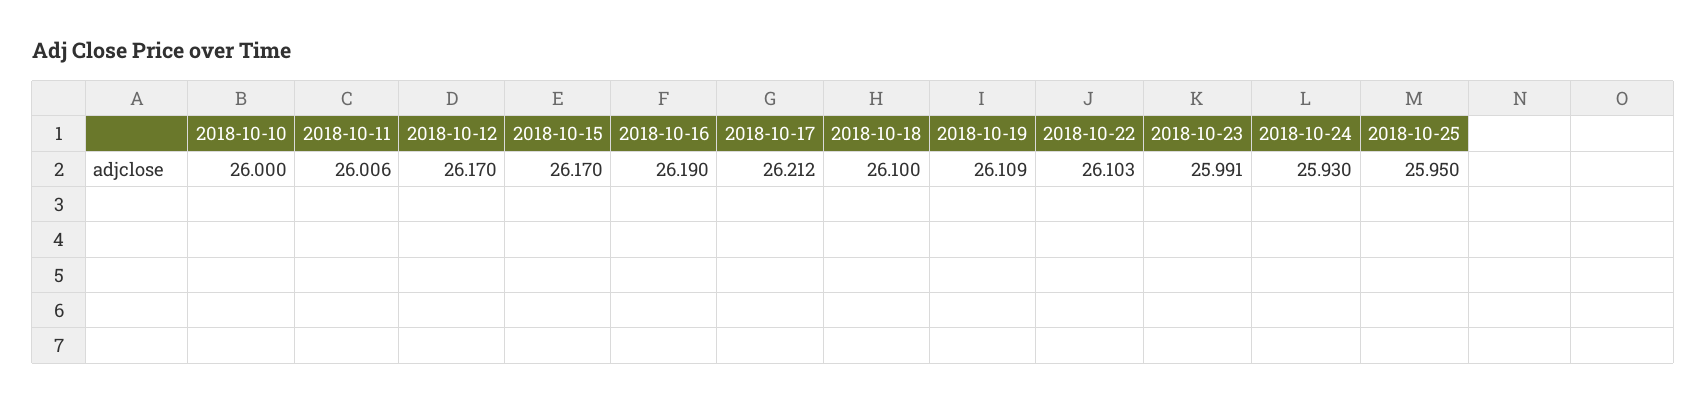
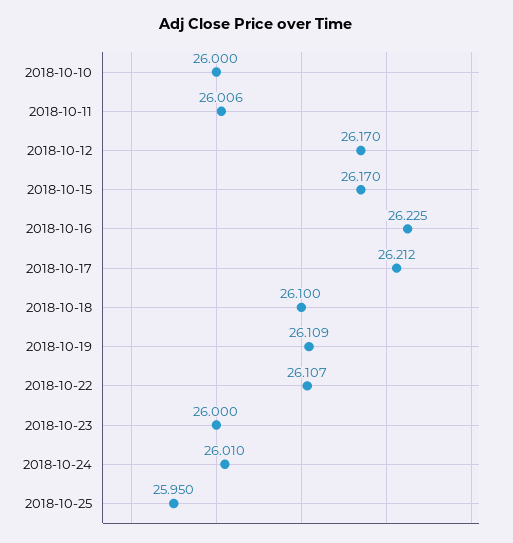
2018-10-16: 26.19 -> 26.225
2018-10-22: 26.103 -> 26.107
2018-10-23: 25.991 -> 26
2018-10-24: 25.93 -> 26.01

